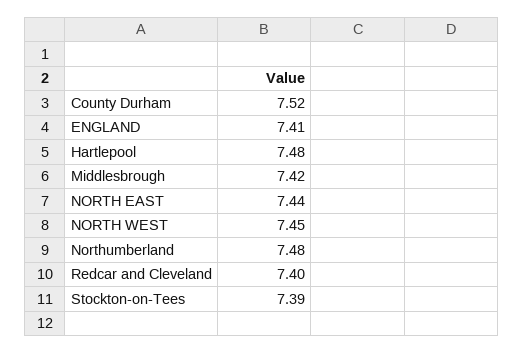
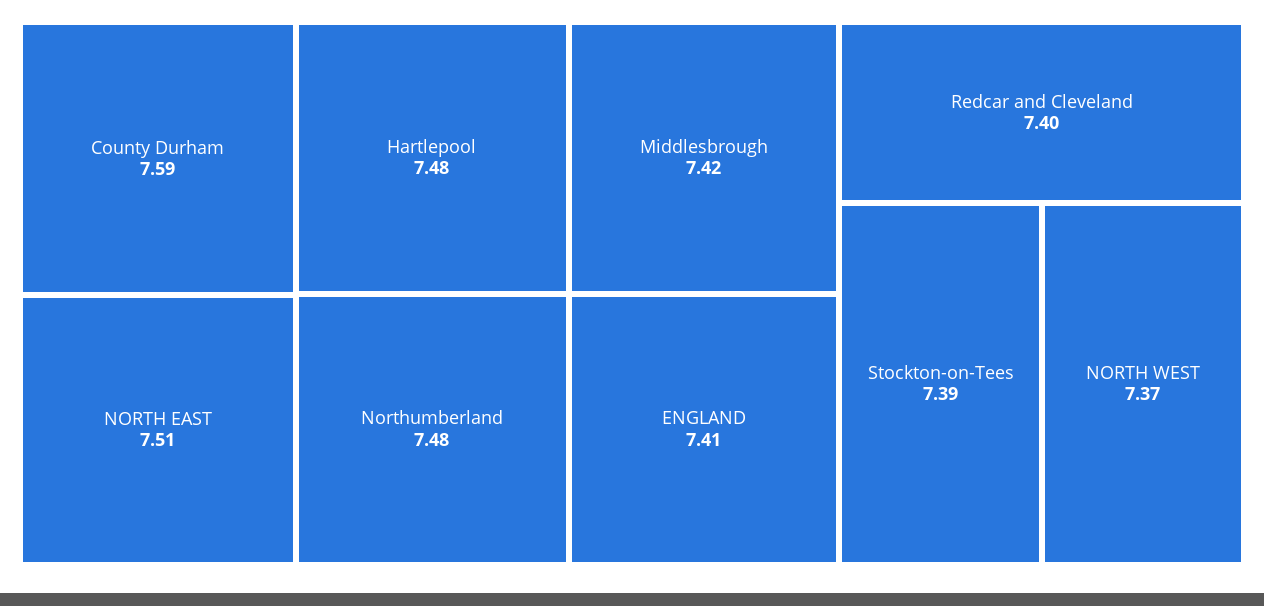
County Durham: 7.52 -> 7.59
NORTH EAST: 7.44 -> 7.51
NORTH WEST: 7.45 -> 7.37

